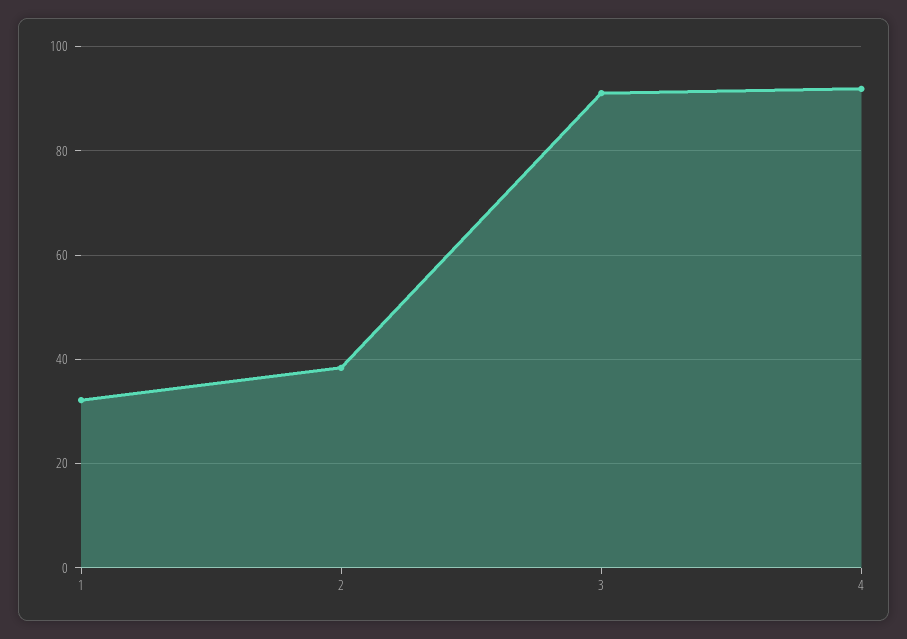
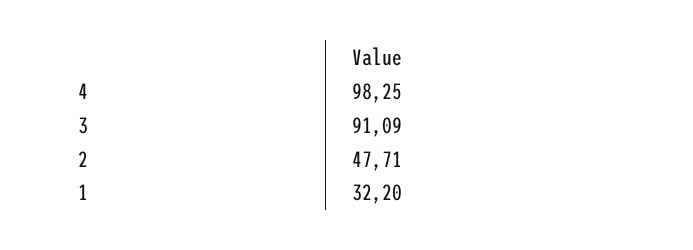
2: 38 -> 47.71
4: 92 -> 98.25

